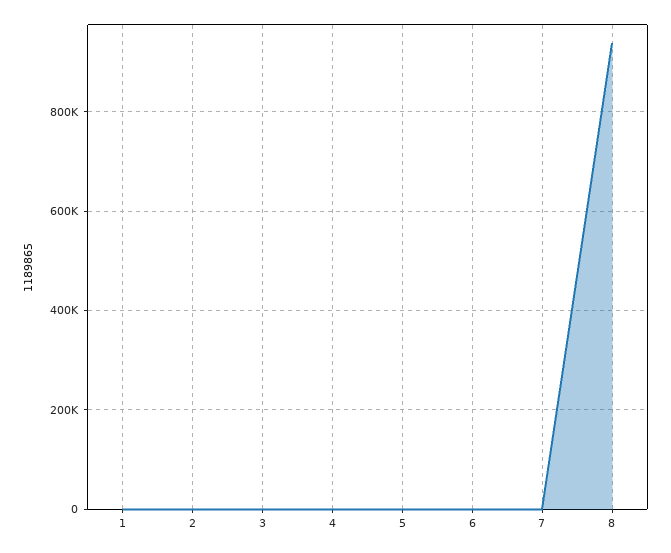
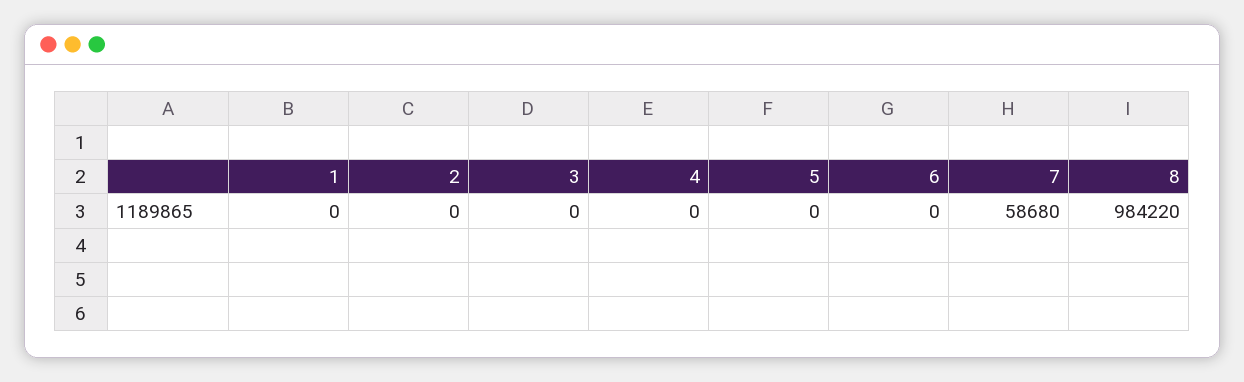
7: 0 -> 58680
8: 940000 -> 984220

